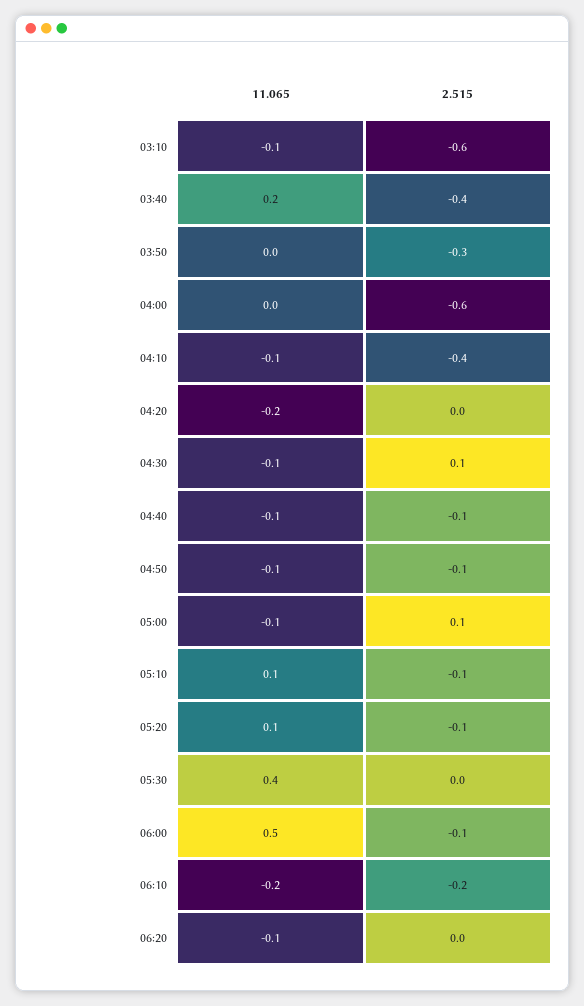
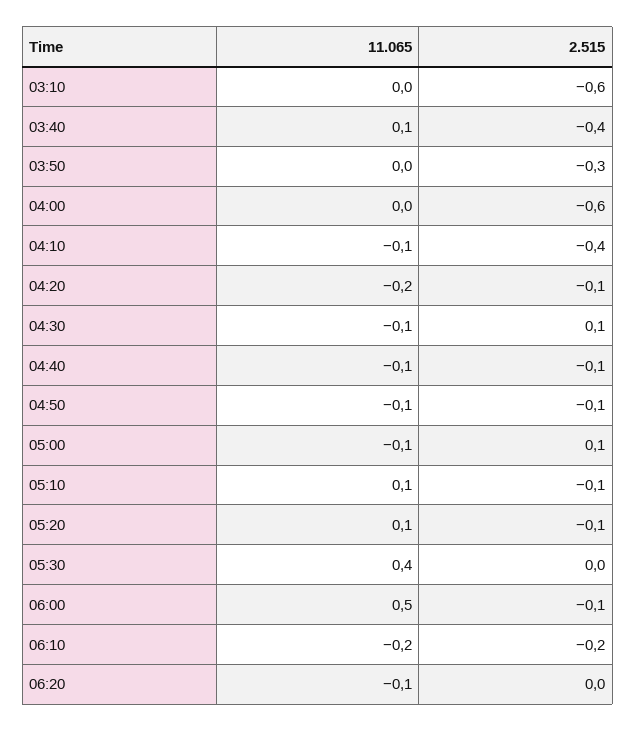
11.065, 03:10: -0.1 -> 0
11.065, 03:40: 0.2 -> 0.1
2.515, 04:20: 0 -> -0.1

